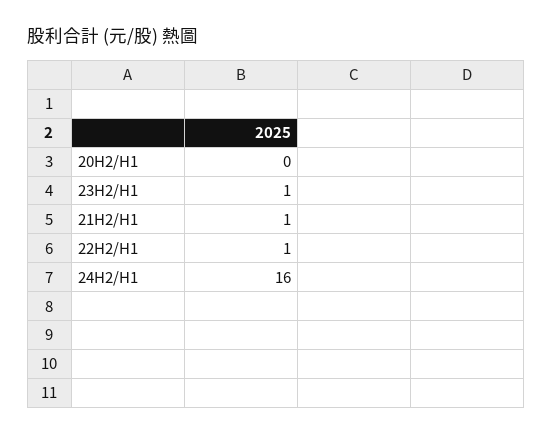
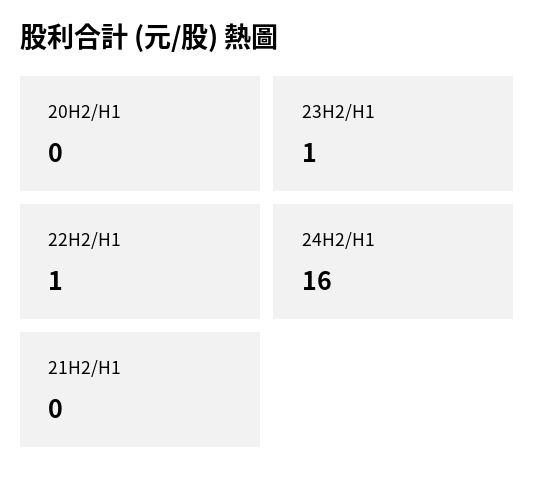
21H2/H1: 1 -> 0

